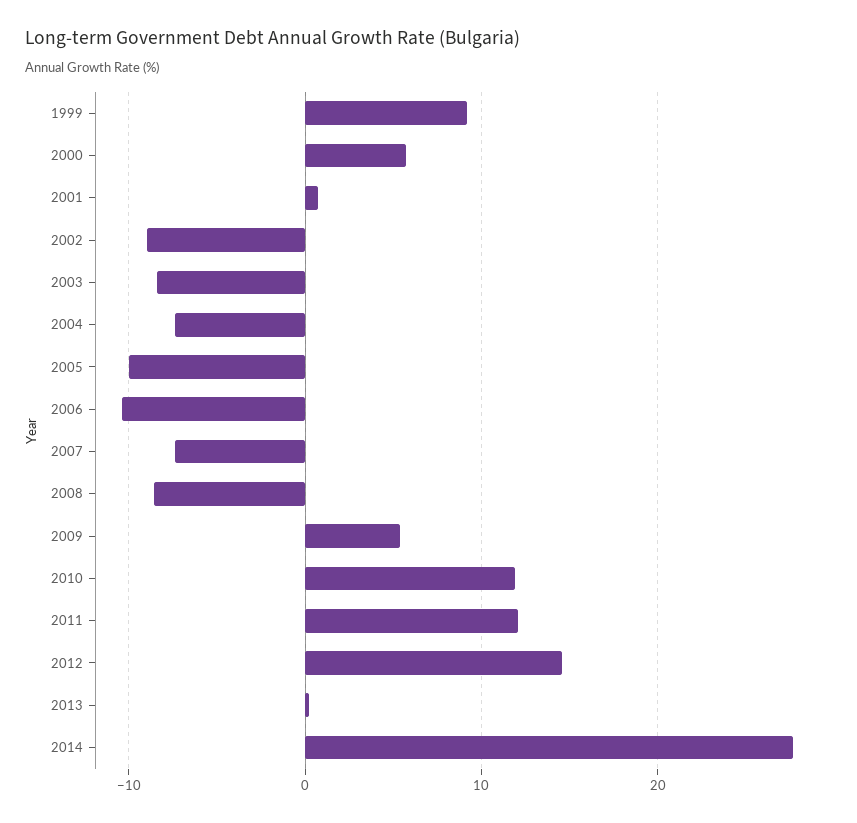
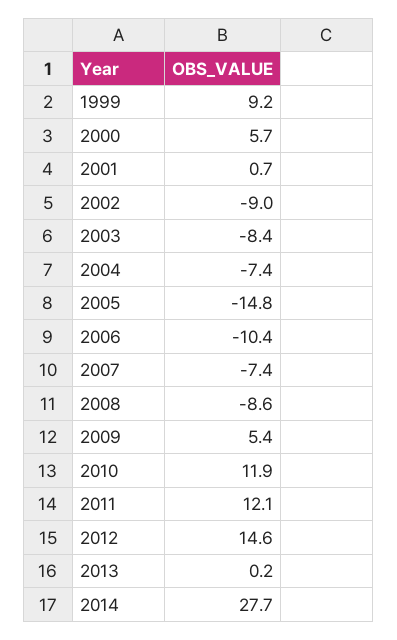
2005: -10 -> -14.8

